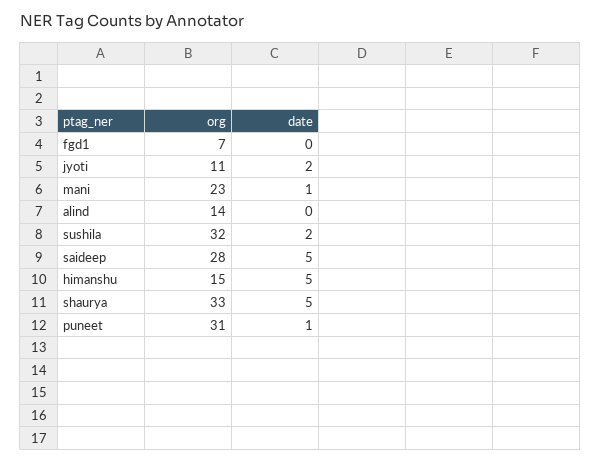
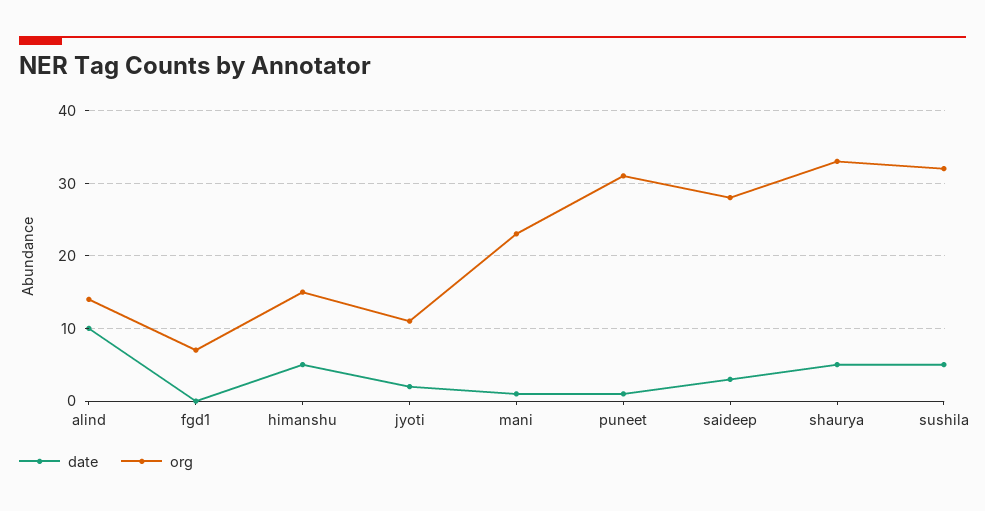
date, alind: 0 -> 10
date, sushila: 2 -> 5
date, saideep: 5 -> 3

